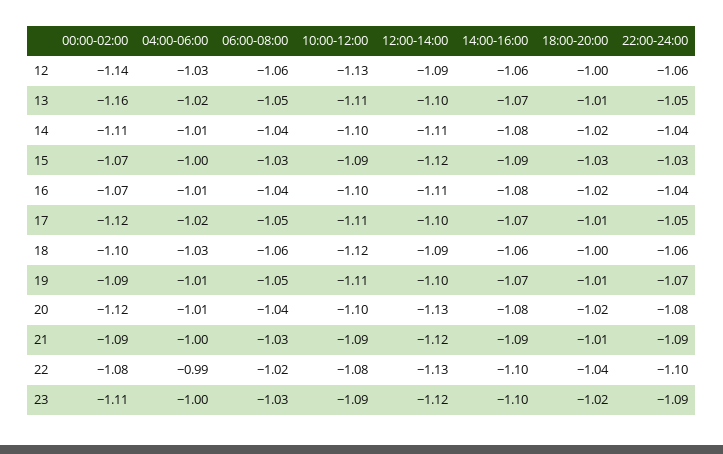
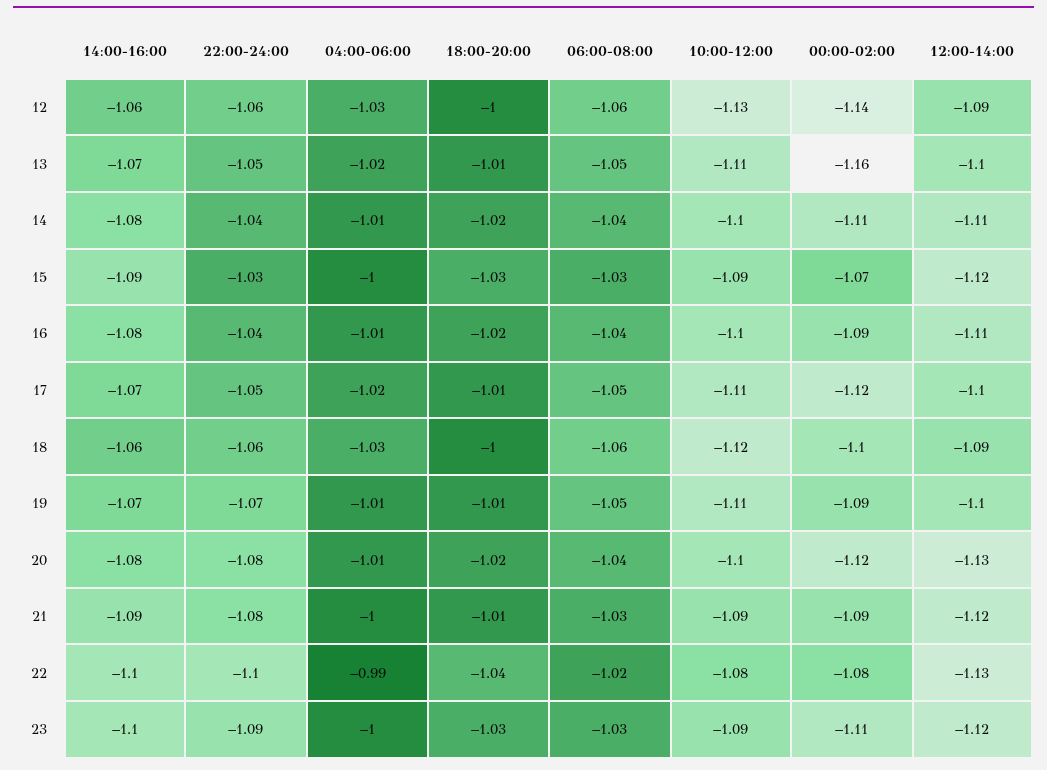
00:00-02:00, 16: -1.07 -> -1.09
22:00-24:00, 21: -1.09 -> -1.08
18:00-20:00, 23: -1.02 -> -1.03

